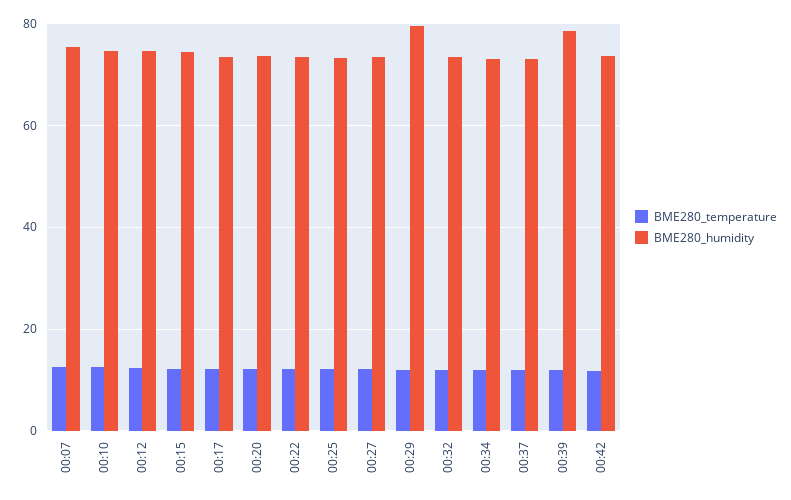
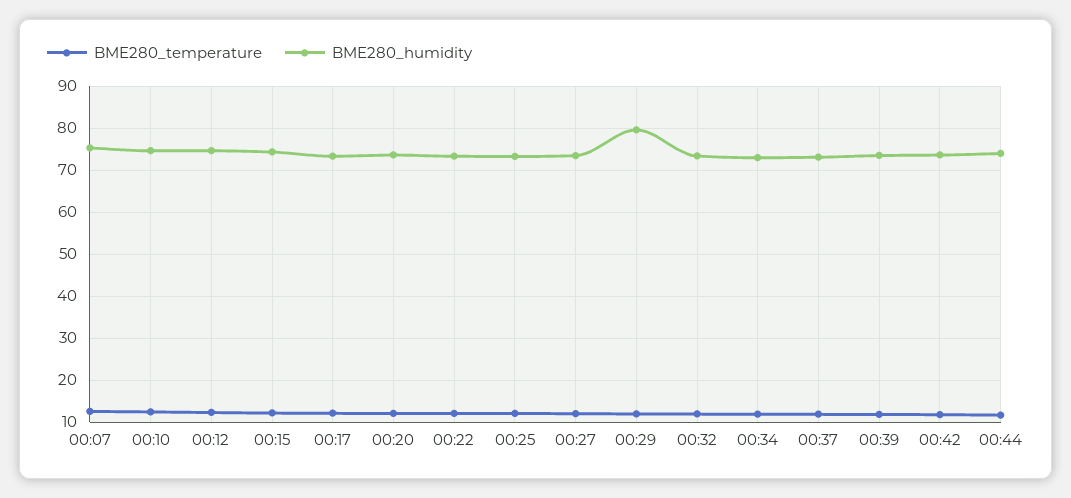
BME280_humidity, 00:39: 78 -> 74
BME280_temperature, 00:44: none -> 12
BME280_humidity, 00:44: none -> 74

